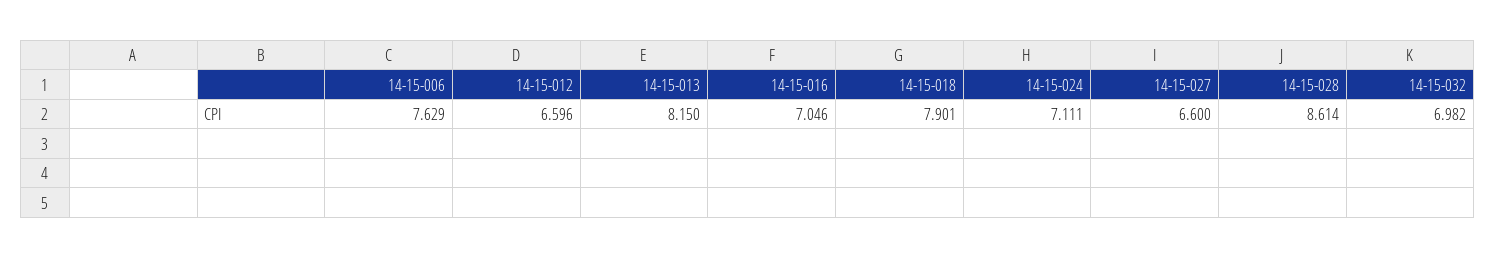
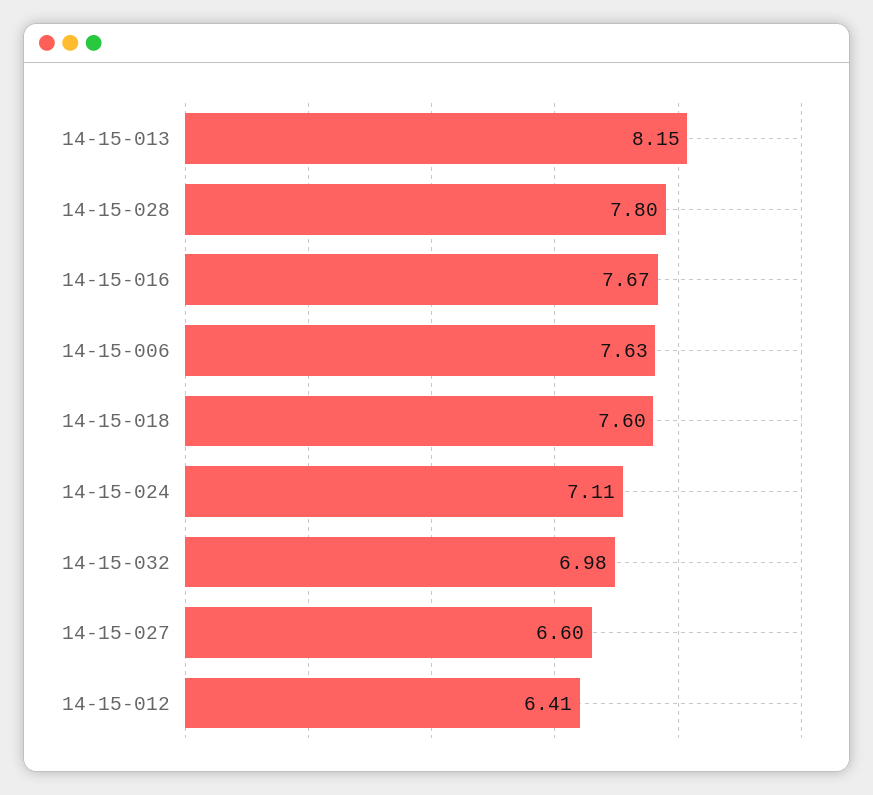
14-15-012: 6.596 -> 6.41
14-15-016: 7.046 -> 7.67
14-15-018: 7.901 -> 7.6
14-15-028: 8.614 -> 7.8

